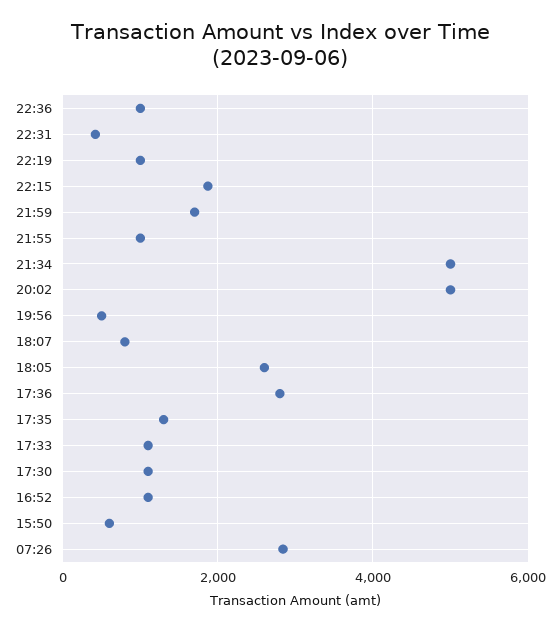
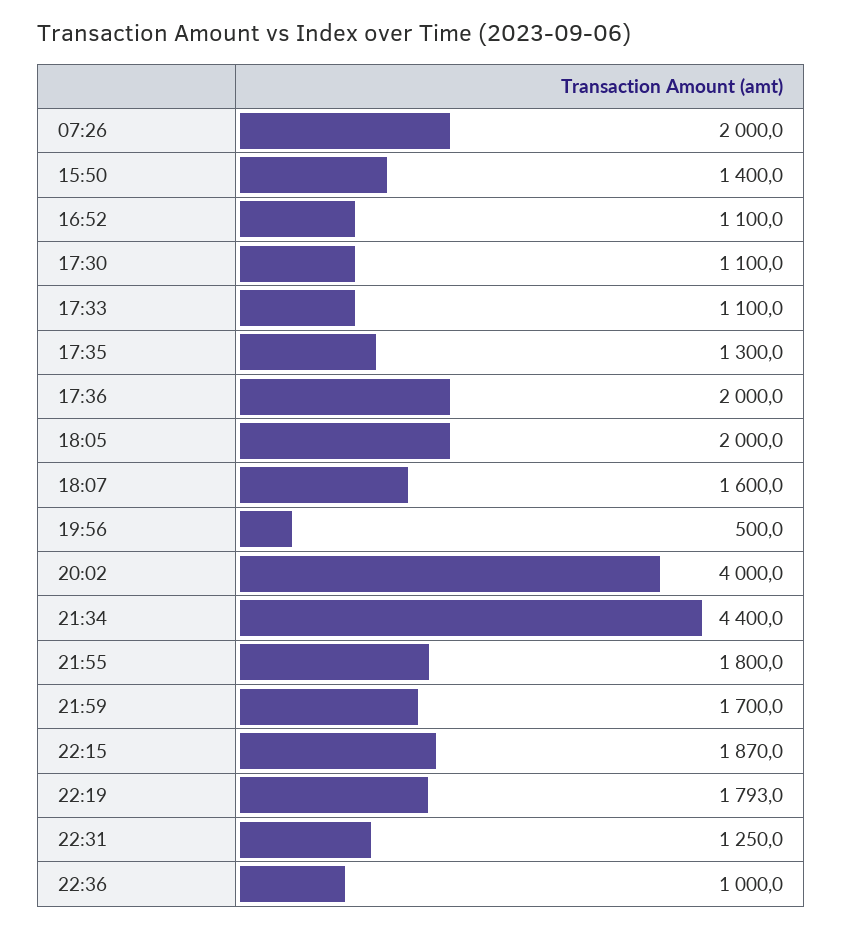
22:31: 400 -> 1250
22:19: 1000 -> 1793
21:55: 1000 -> 1800
21:34: 5000 -> 4400
20:02: 5000 -> 4000
18:07: 800 -> 1600
18:05: 2600 -> 2000
17:36: 2800 -> 2000
15:50: 600 -> 1400
07:26: 2800 -> 2000

